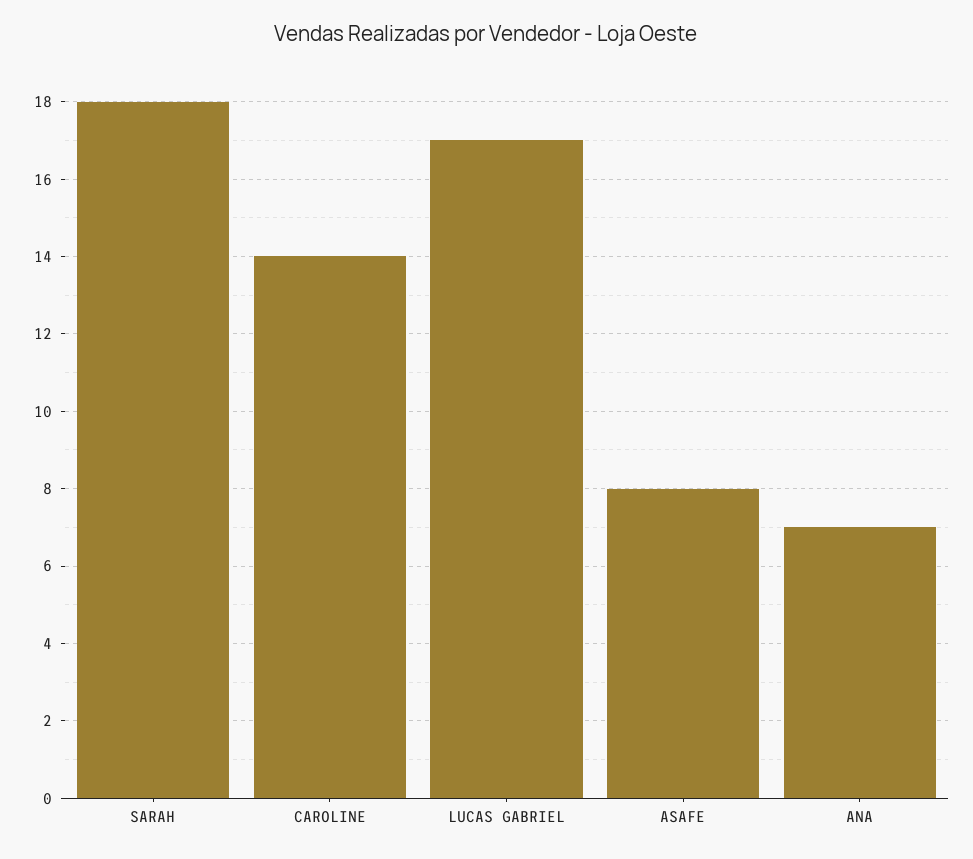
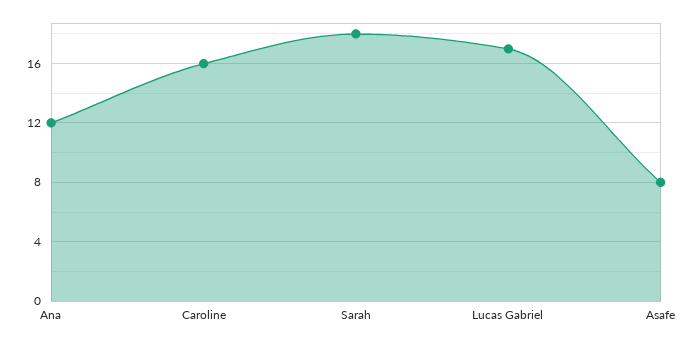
CAROLINE: 14 -> 16
ANA: 7 -> 12

